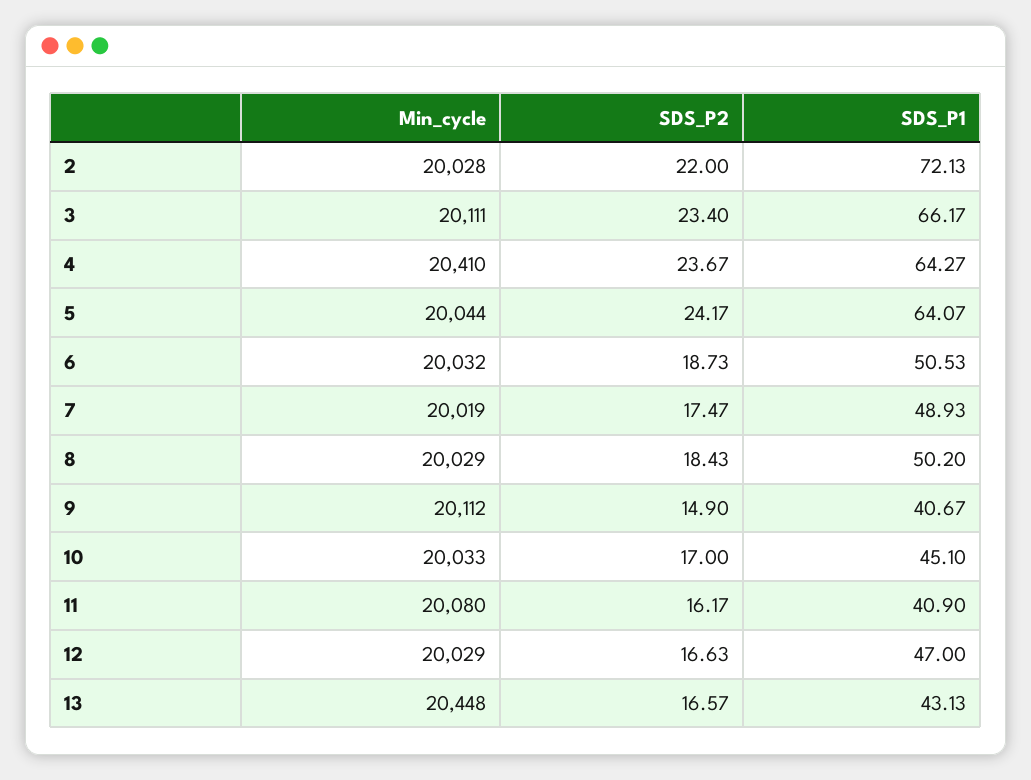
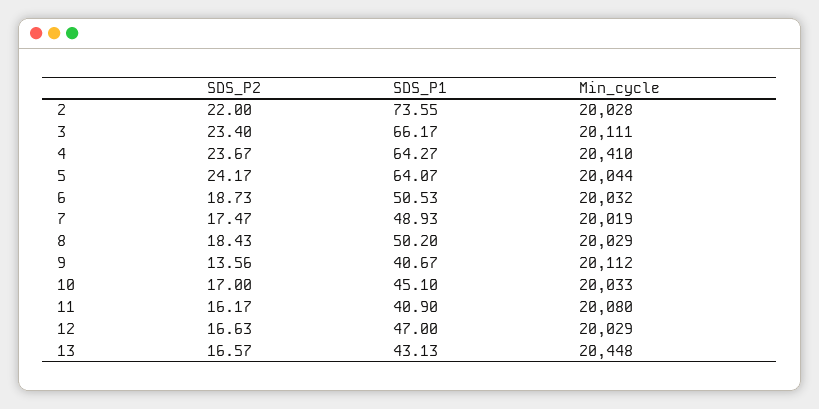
SDS_P1, 2: 72.13 -> 73.55
SDS_P2, 9: 14.9 -> 13.56

